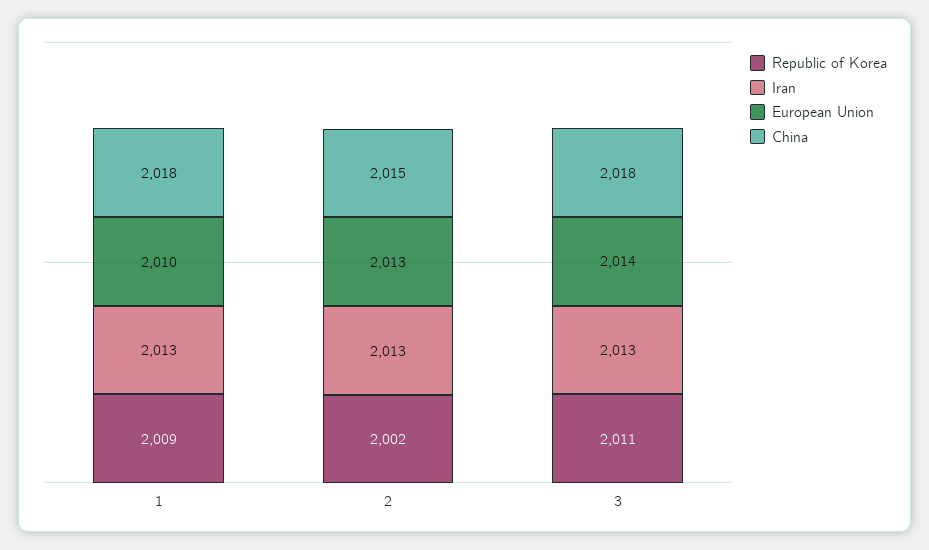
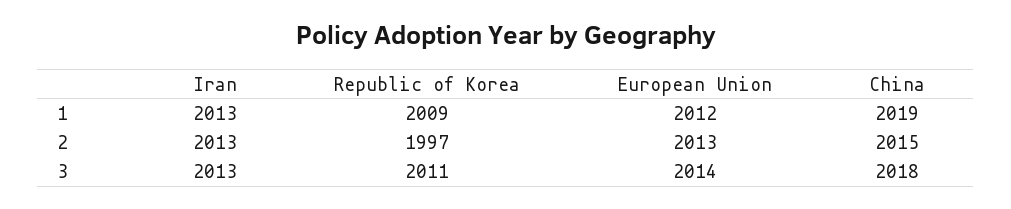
European Union, 1: 2010 -> 2012
China, 1: 2018 -> 2019
Republic of Korea, 2: 2002 -> 1997

